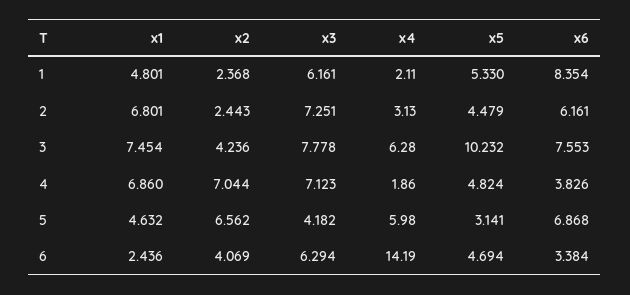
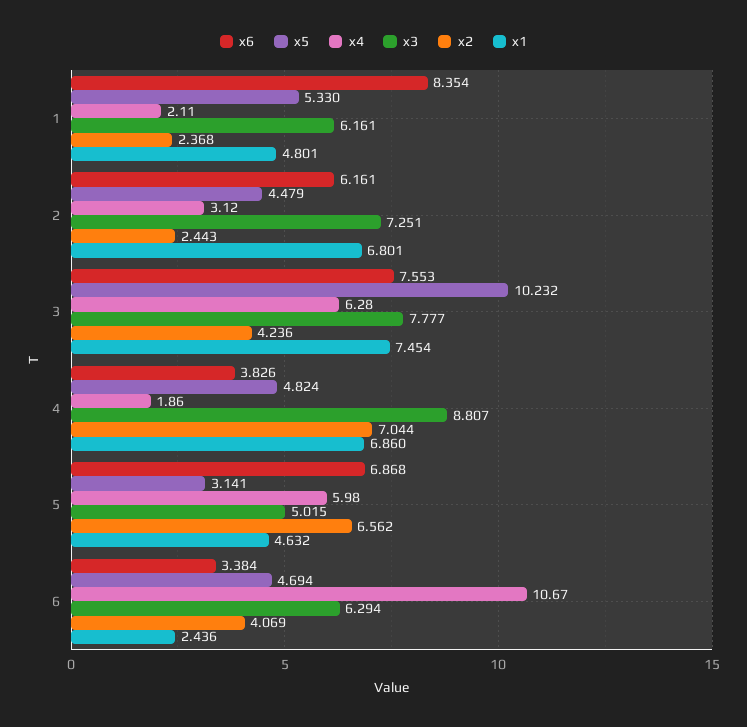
x4, 2: 3.13 -> 3.12
x3, 3: 7.778 -> 7.777
x3, 4: 7.123 -> 8.807
x3, 5: 4.182 -> 5.015
x4, 6: 14.19 -> 10.67

